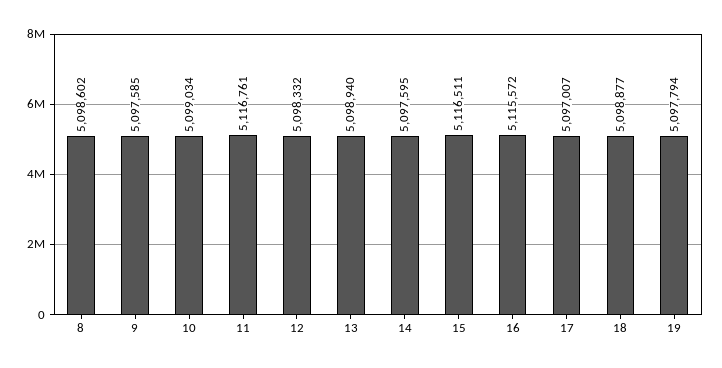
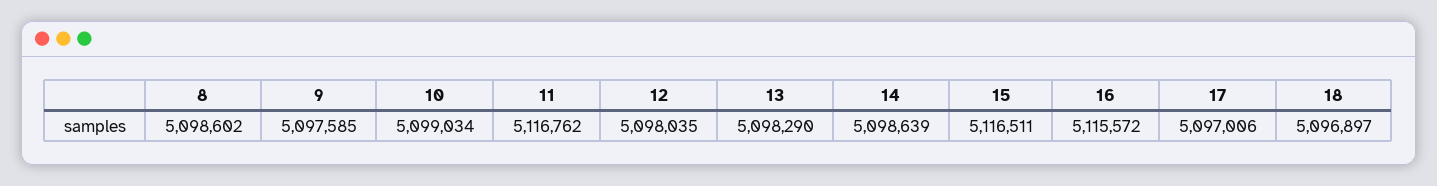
11: 5116761 -> 5116762
12: 5098332 -> 5098035
13: 5098940 -> 5098290
14: 5097595 -> 5098639
17: 5097007 -> 5097006
18: 5098877 -> 5096897
19: 5097794 -> none

